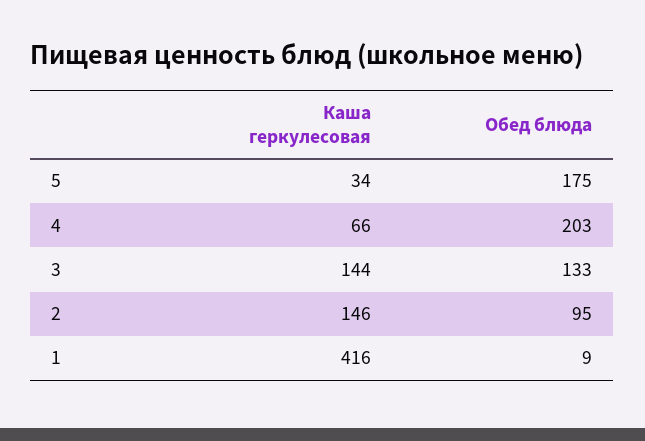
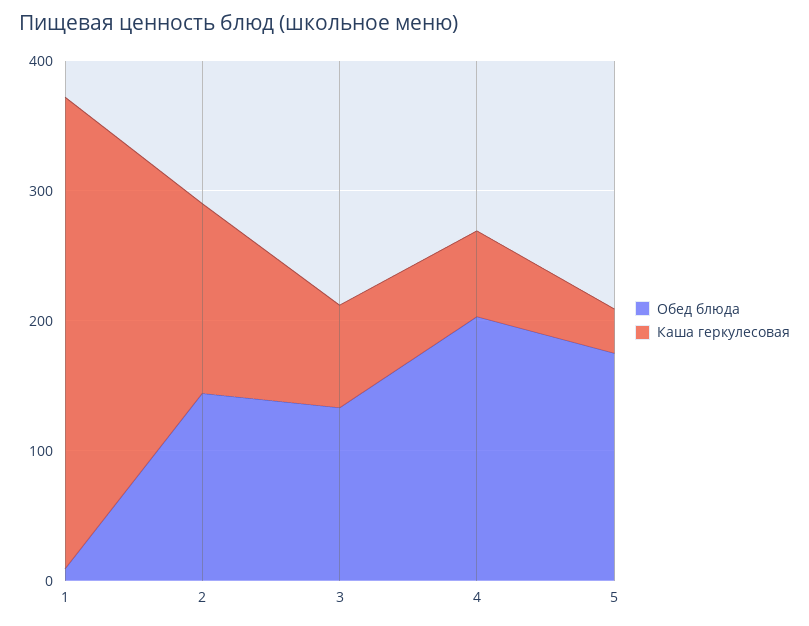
Каша геркулесовая, 3: 144 -> 80
Обед блюда, 2: 95 -> 140
Каша геркулесовая, 1: 416 -> 360

